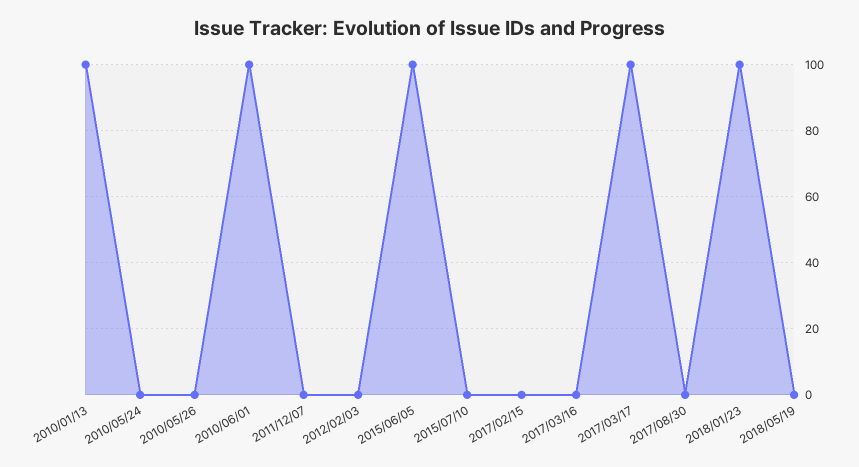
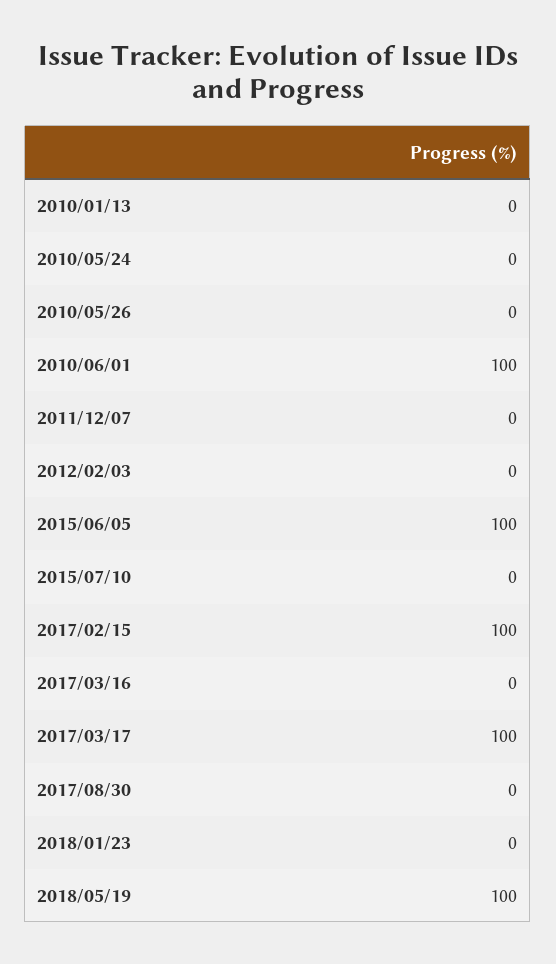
2010/01/13: 100 -> 0
2017/02/15: 0 -> 100
2018/01/23: 100 -> 0
2018/05/19: 0 -> 100

